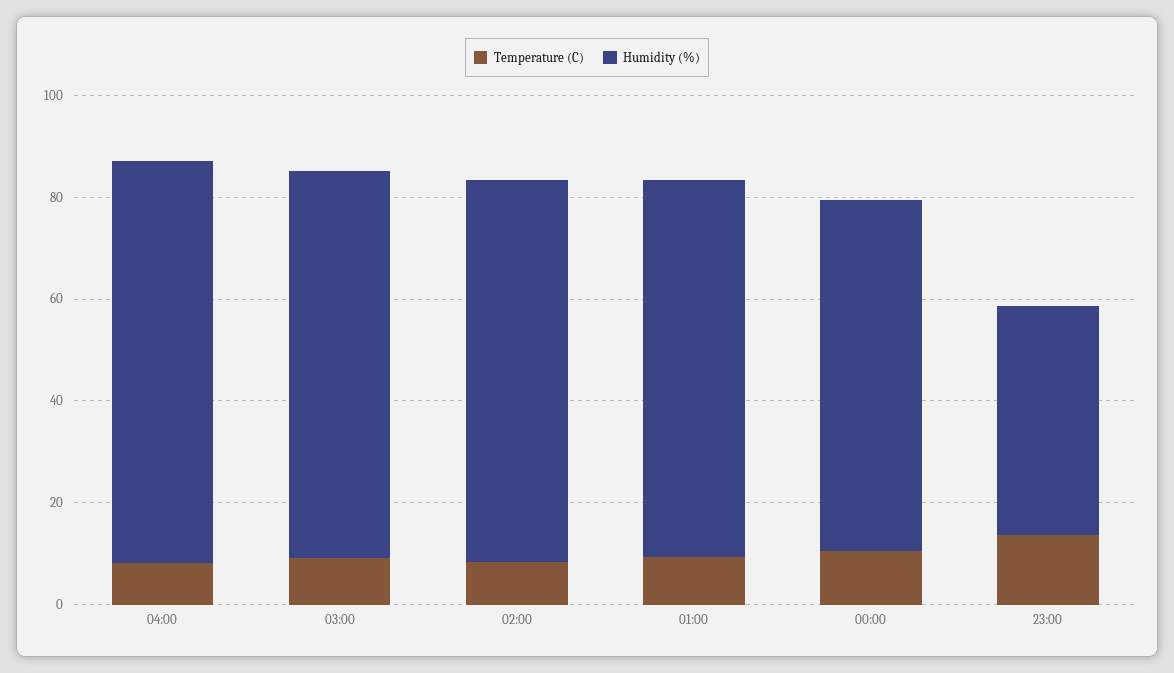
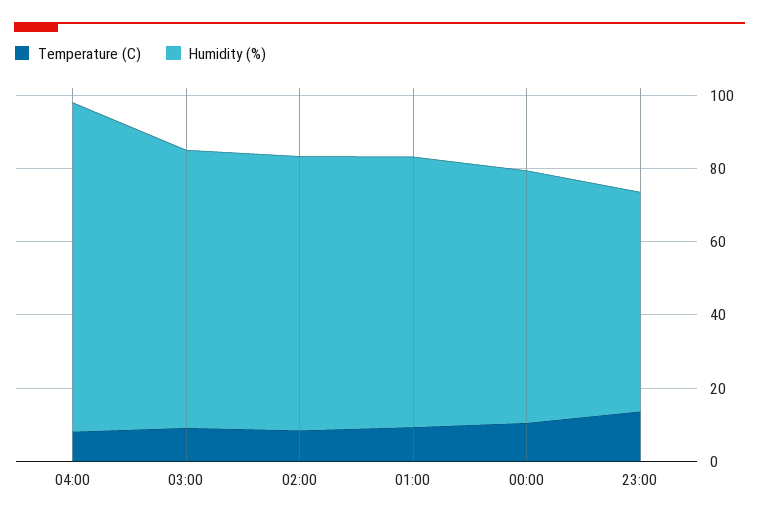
Humidity (%), 04:00: 80 -> 90
Humidity (%), 23:00: 45 -> 60

